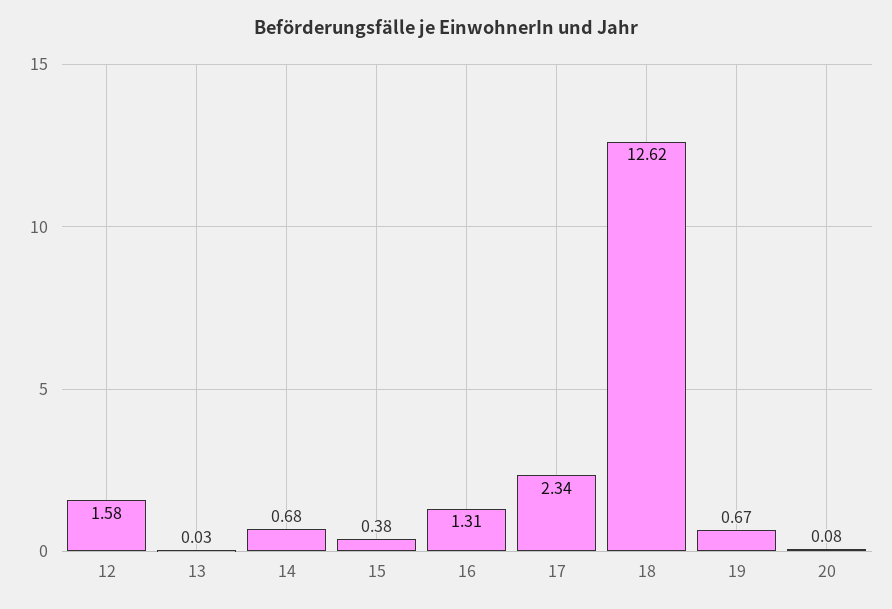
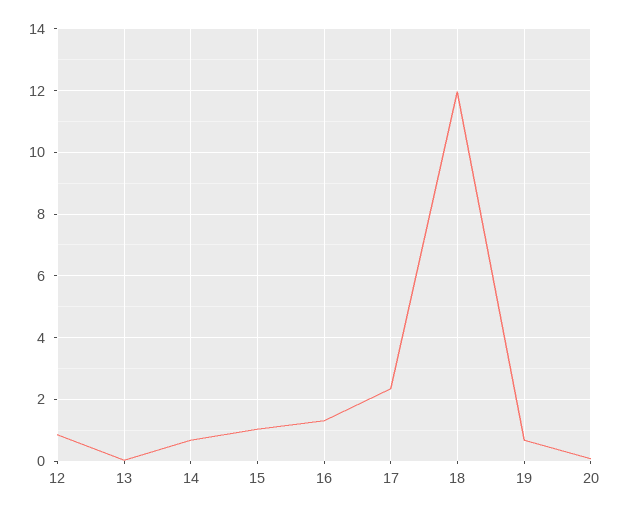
12: 1.58 -> 0.8
15: 0.38 -> 1
18: 12.62 -> 12

